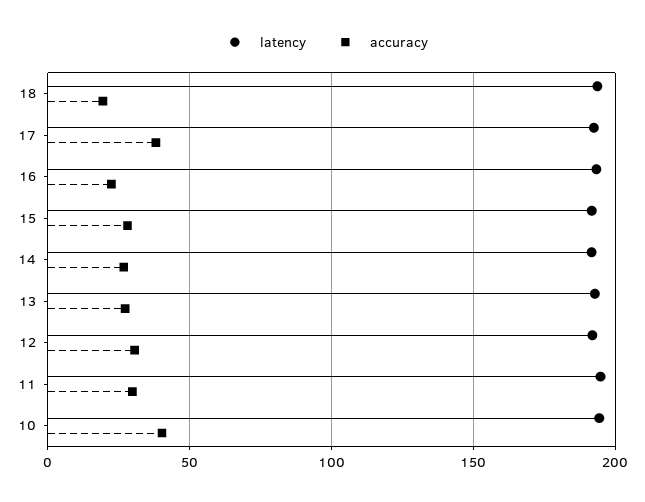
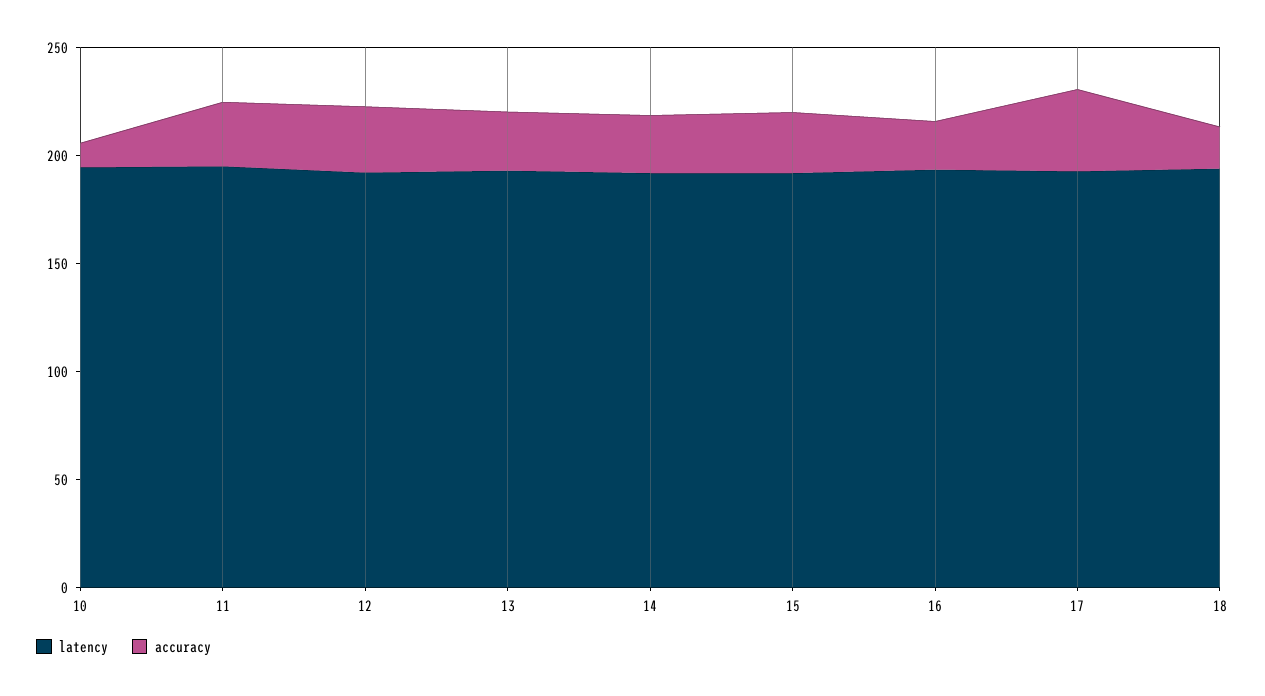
accuracy, 10: 40 -> 10

